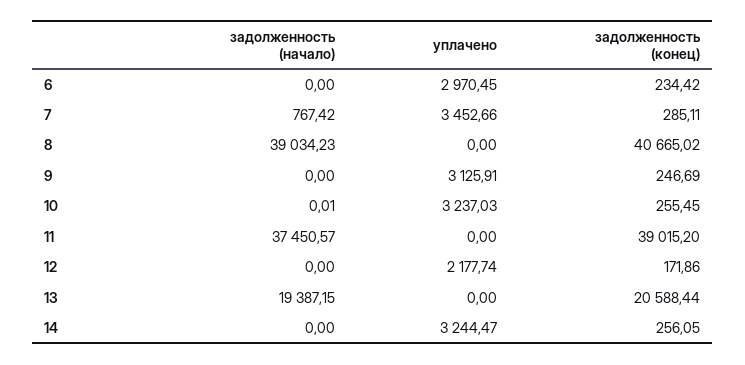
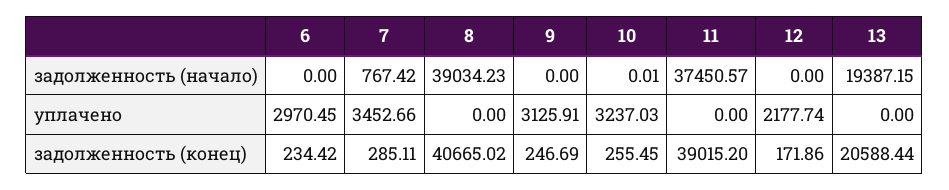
задолженность (начало), 14: 0 -> none
уплачено, 14: 3244.47 -> none
задолженность (конец), 14: 256.05 -> none

